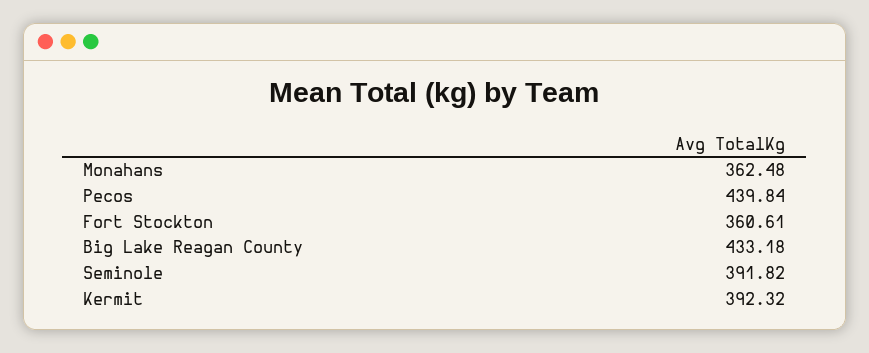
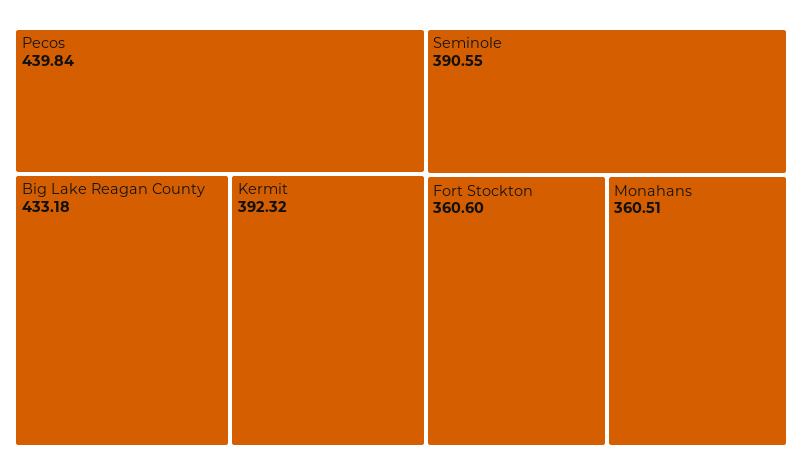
Monahans: 362.48 -> 360.51
Fort Stockton: 360.61 -> 360.6
Seminole: 391.82 -> 390.55

